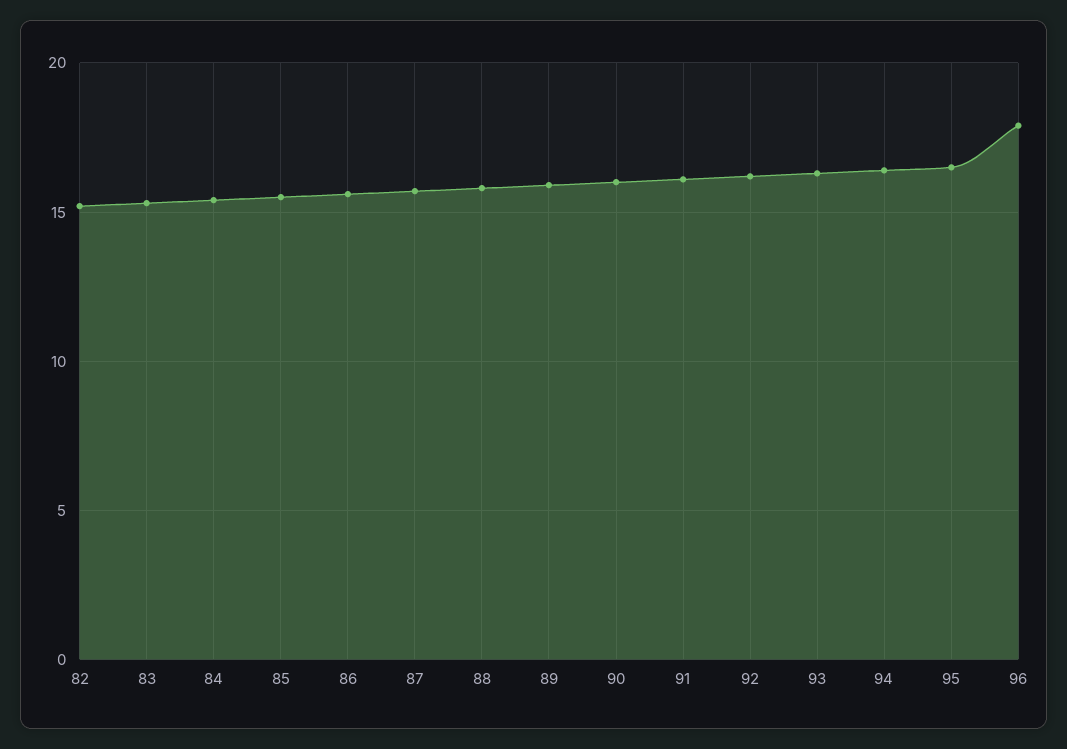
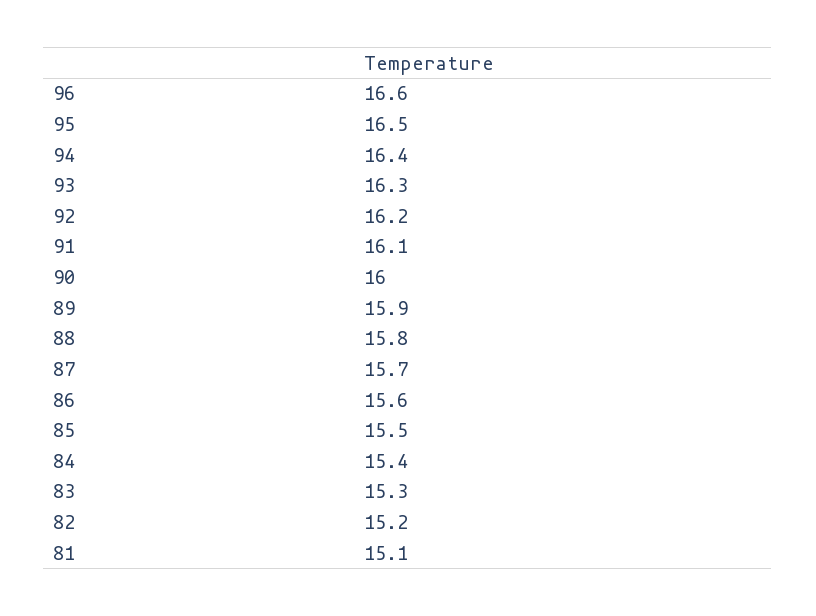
96: 18 -> 16.6
81: none -> 15.1

